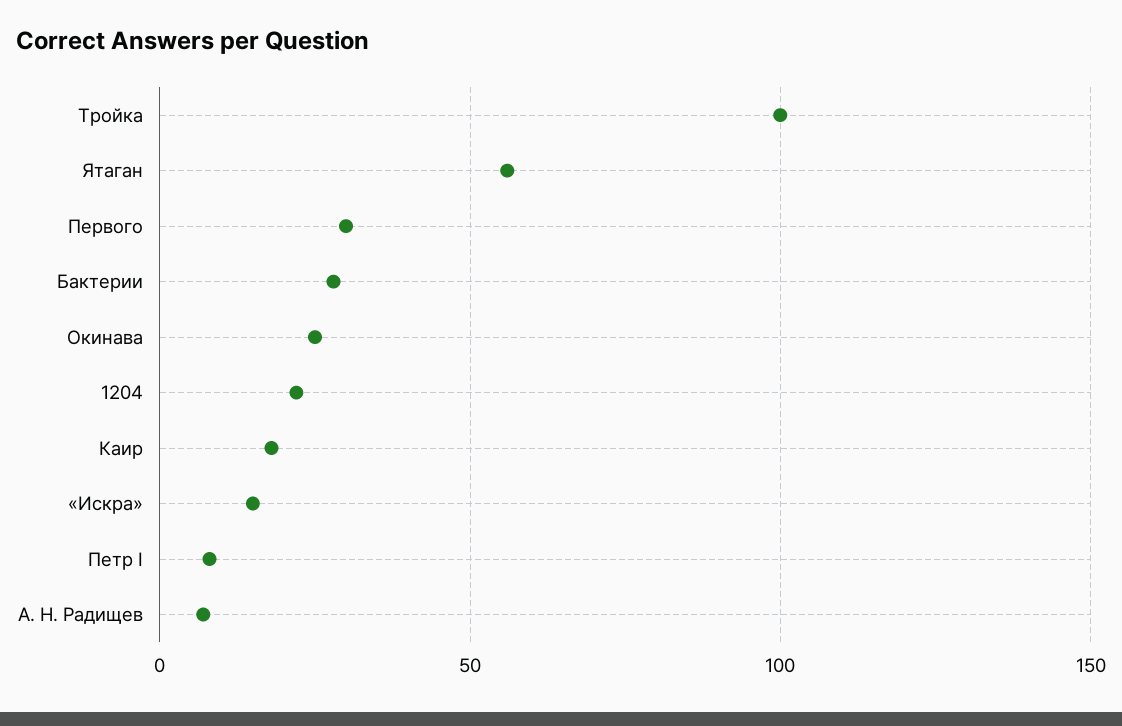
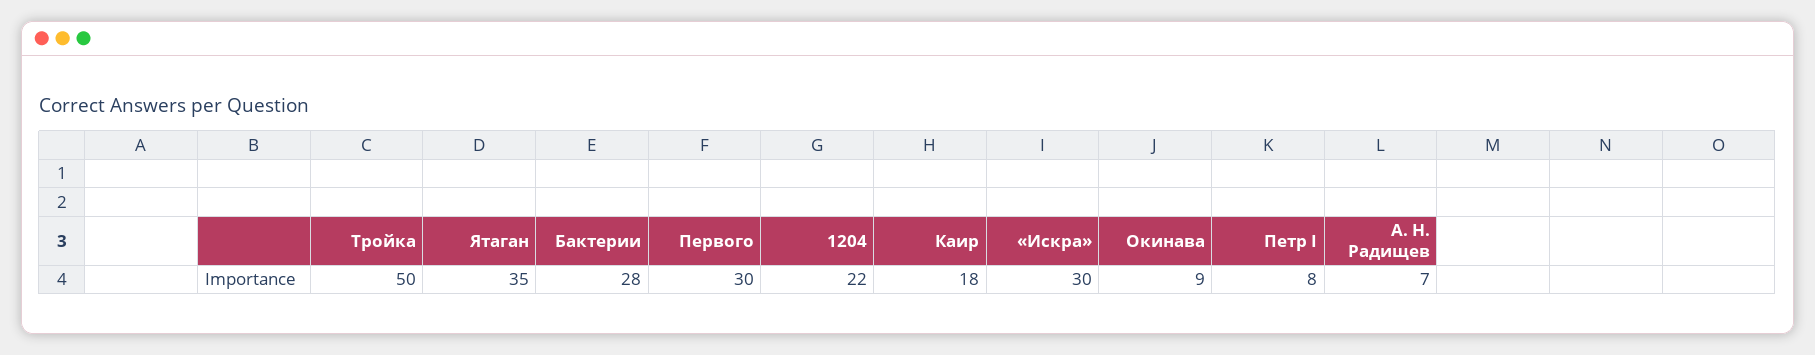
Тройка: 100 -> 50
Ятаган: 55 -> 35
Окинава: 25 -> 9
«Искра»: 15 -> 30

